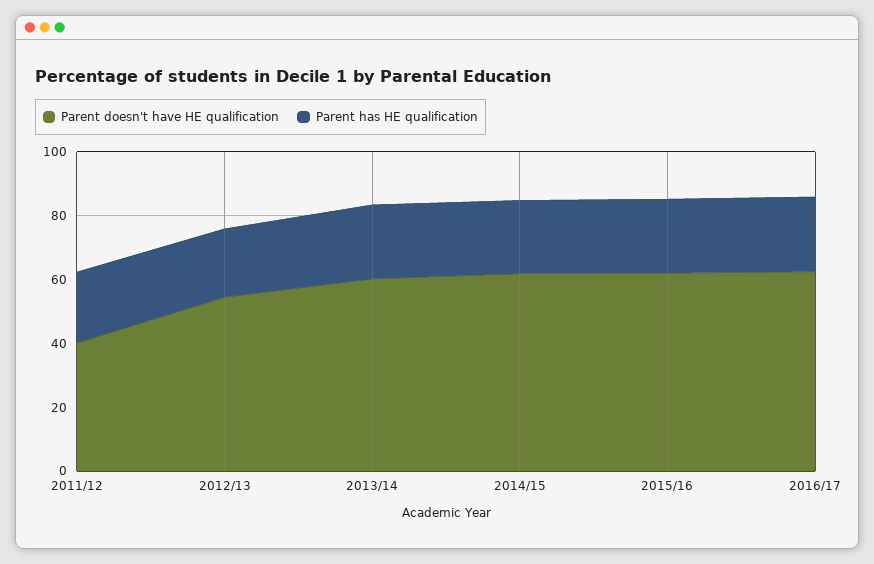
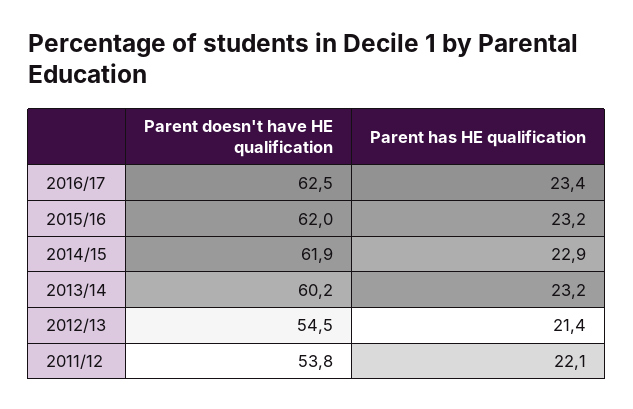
Parent doesn't have HE qualification, 2011/12: 40 -> 53.8

